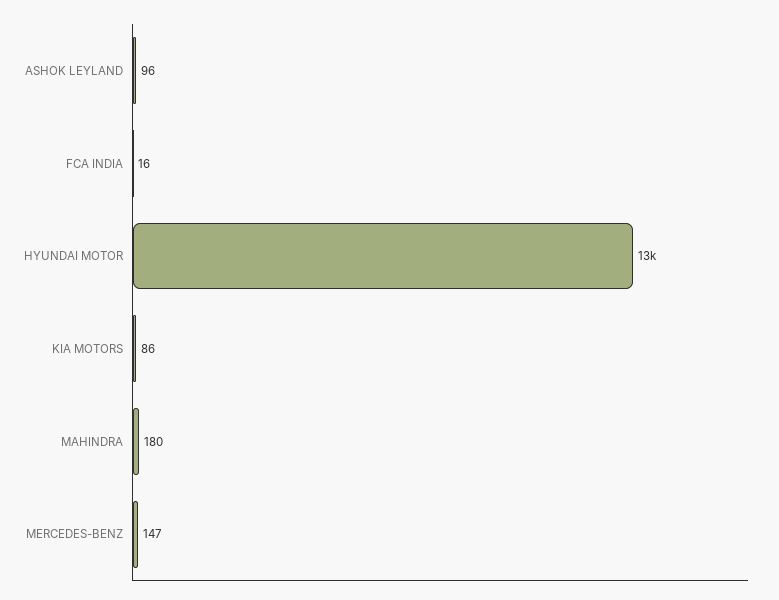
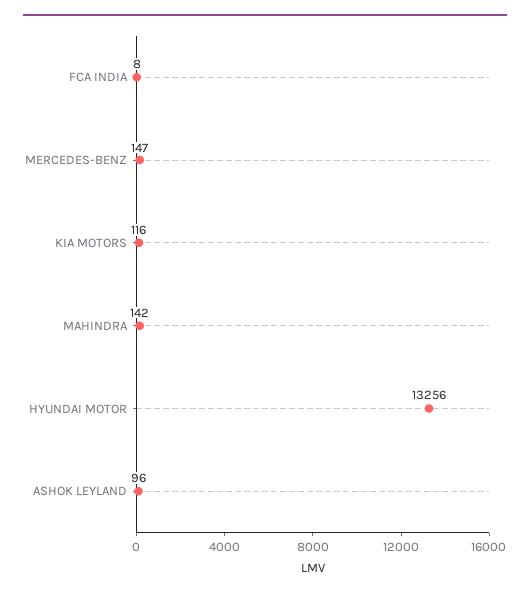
FCA INDIA: 16 -> 8
KIA MOTORS: 86 -> 116
MAHINDRA: 180 -> 142

